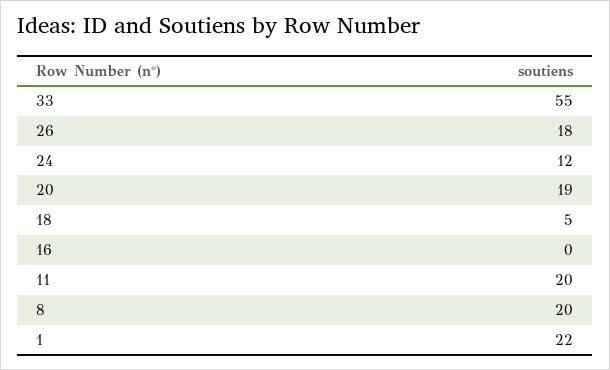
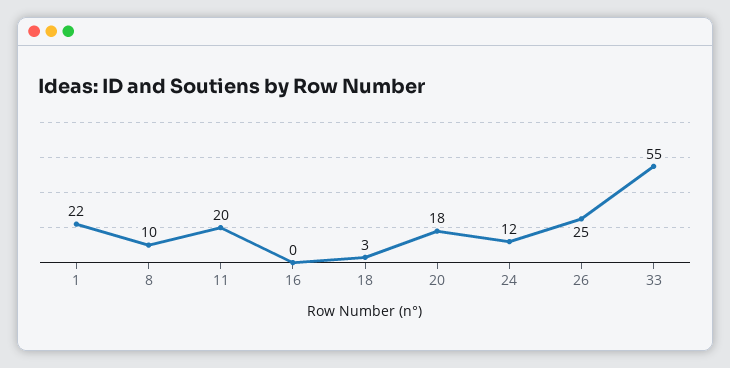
26: 18 -> 25
20: 19 -> 18
18: 5 -> 3
8: 20 -> 10

